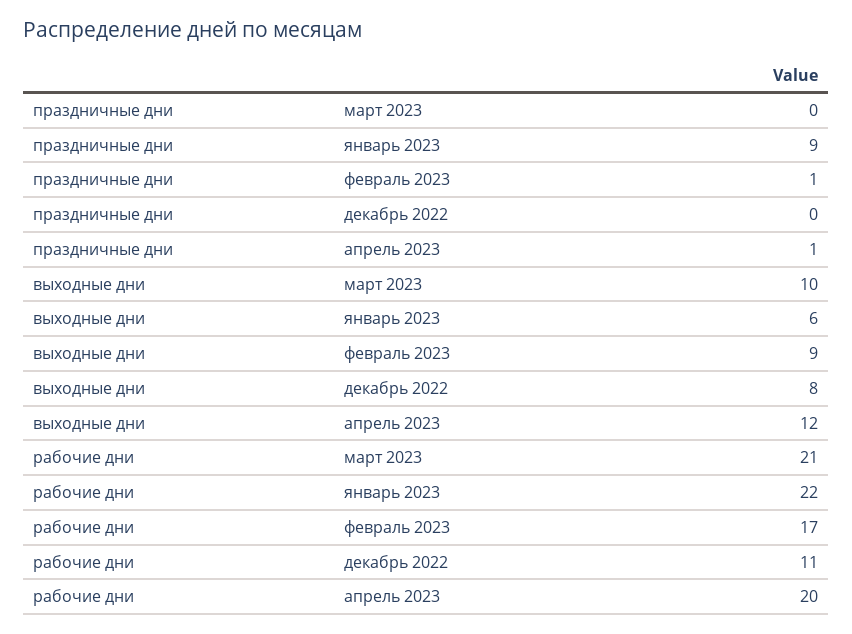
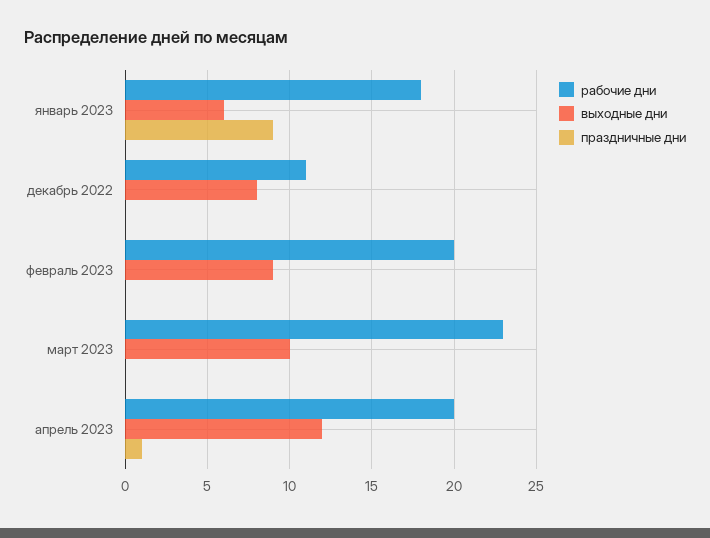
праздничные дни, февраль 2023: 1 -> 0
рабочие дни, март 2023: 21 -> 23
рабочие дни, январь 2023: 22 -> 18
рабочие дни, февраль 2023: 17 -> 20

